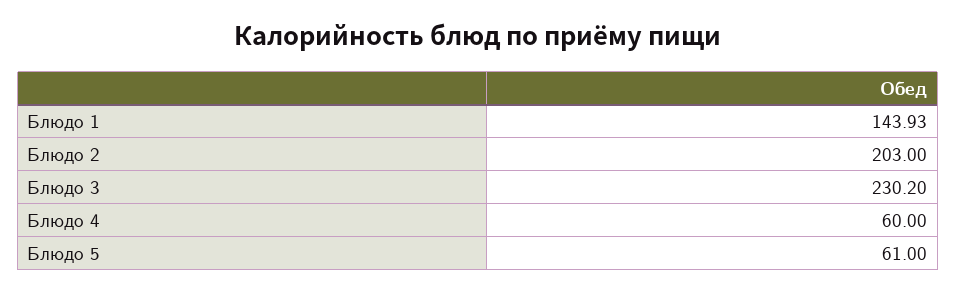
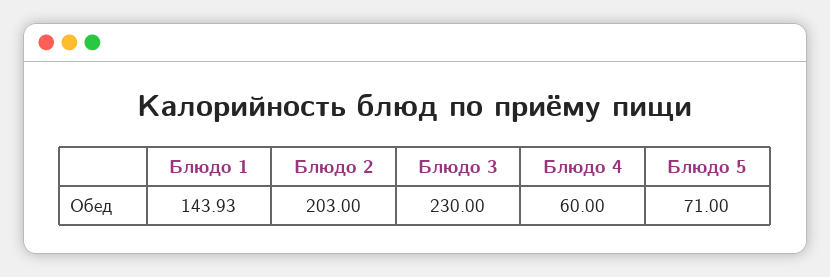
Блюдо 3: 230.2 -> 230
Блюдо 5: 61 -> 71

